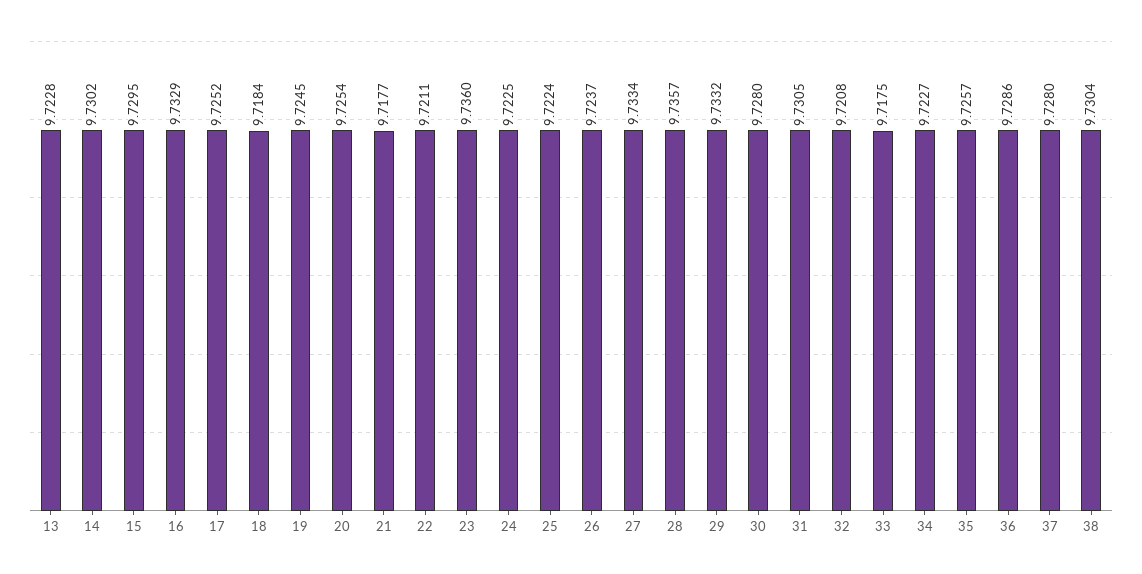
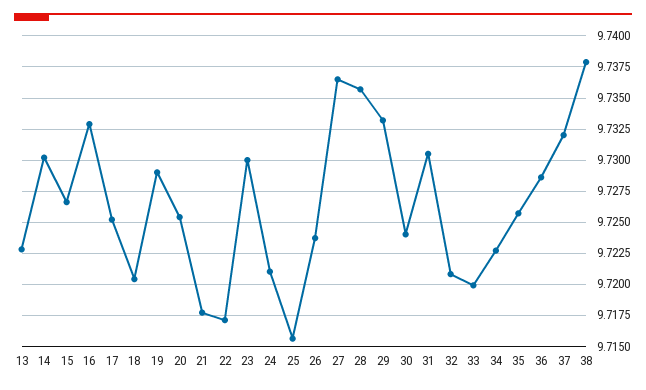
15: 9.7295 -> 9.7265
18: 9.7184 -> 9.7205
19: 9.7245 -> 9.729
22: 9.7211 -> 9.717
23: 9.736 -> 9.73
24: 9.7225 -> 9.721
25: 9.7224 -> 9.7155
27: 9.7334 -> 9.7365
30: 9.728 -> 9.724
33: 9.7175 -> 9.72
37: 9.728 -> 9.732
38: 9.7304 -> 9.738

